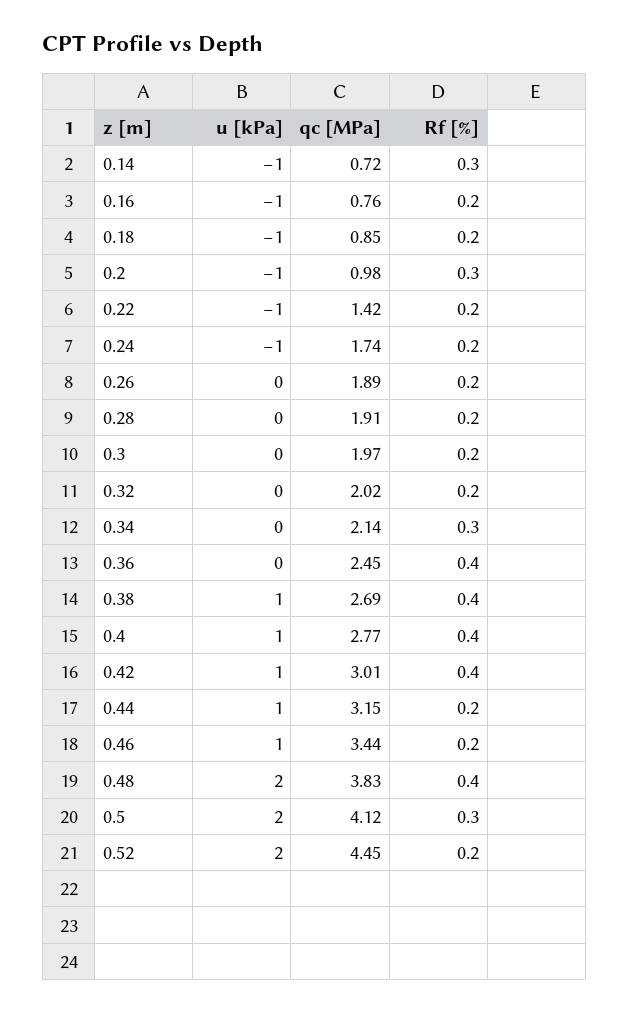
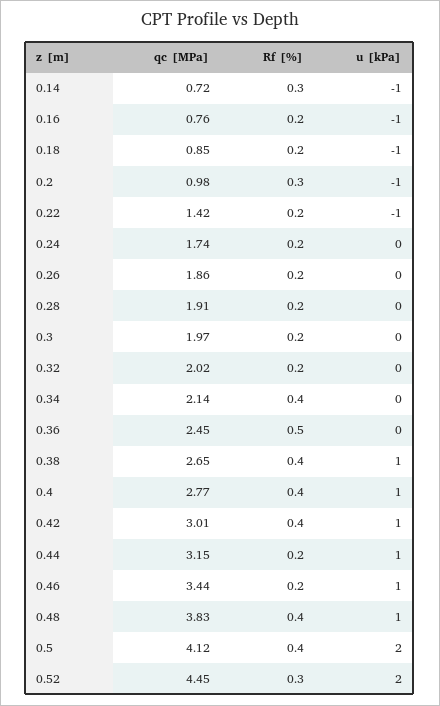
u [kPa], 0.24: -1 -> 0
qc [MPa], 0.26: 1.89 -> 1.86
Rf [%], 0.34: 0.3 -> 0.4
Rf [%], 0.36: 0.4 -> 0.5
qc [MPa], 0.38: 2.69 -> 2.65
u [kPa], 0.48: 2 -> 1
Rf [%], 0.5: 0.3 -> 0.4
Rf [%], 0.52: 0.2 -> 0.3

